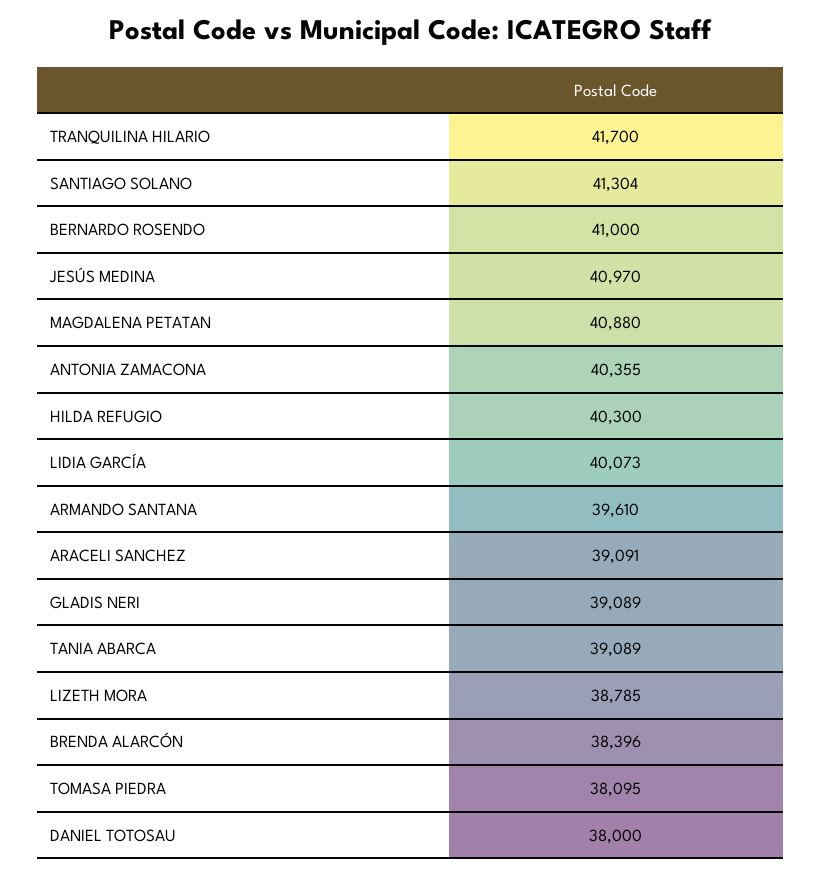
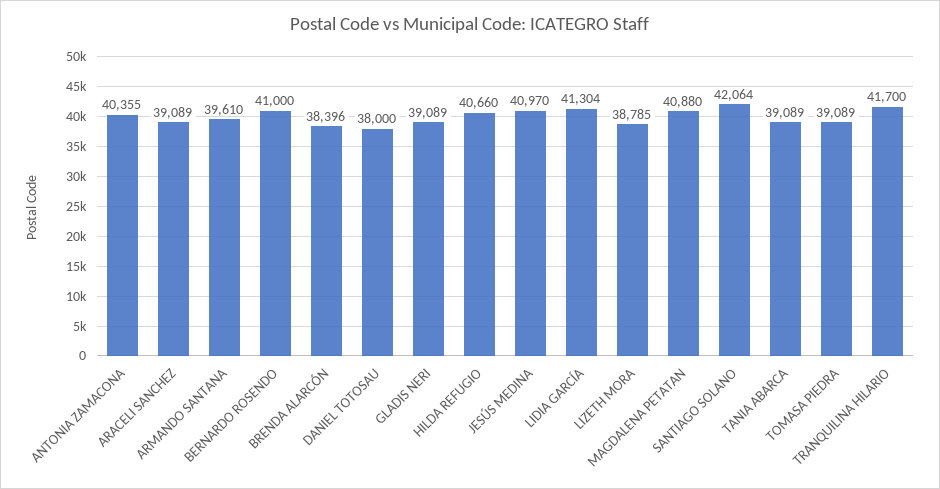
SANTIAGO SOLANO: 41304 -> 42064
HILDA REFUGIO: 40300 -> 40660
LIDIA GARCÍA: 40073 -> 41304
ARACELI SANCHEZ: 39091 -> 39089
TOMASA PIEDRA: 38095 -> 39089

